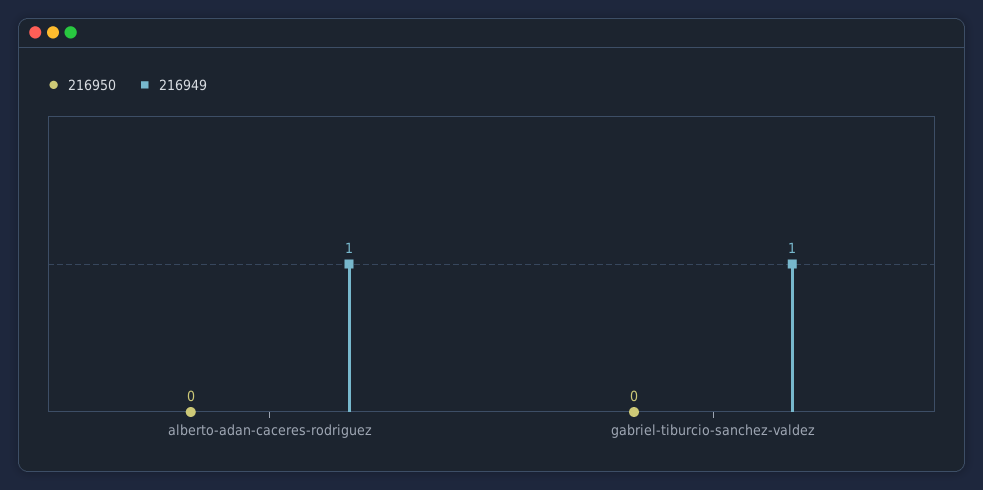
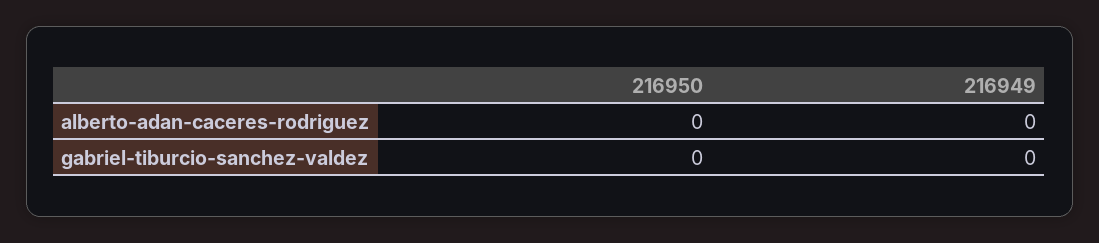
216949, alberto-adan-caceres-rodriguez: 1 -> 0
216949, gabriel-tiburcio-sanchez-valdez: 1 -> 0

